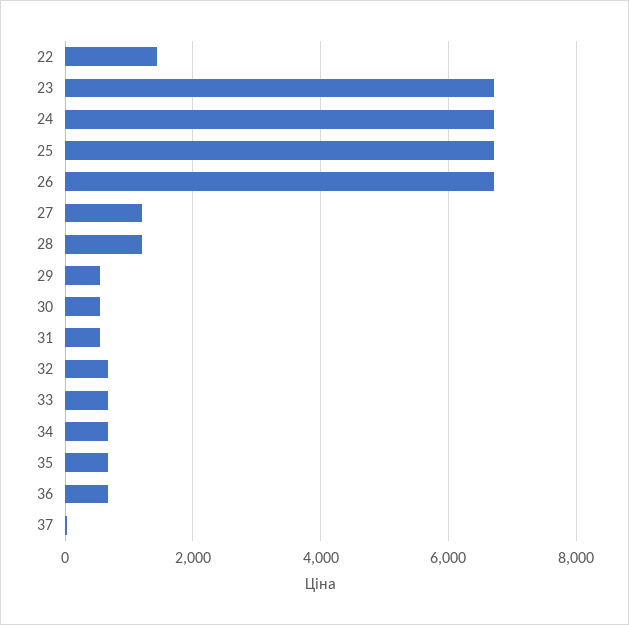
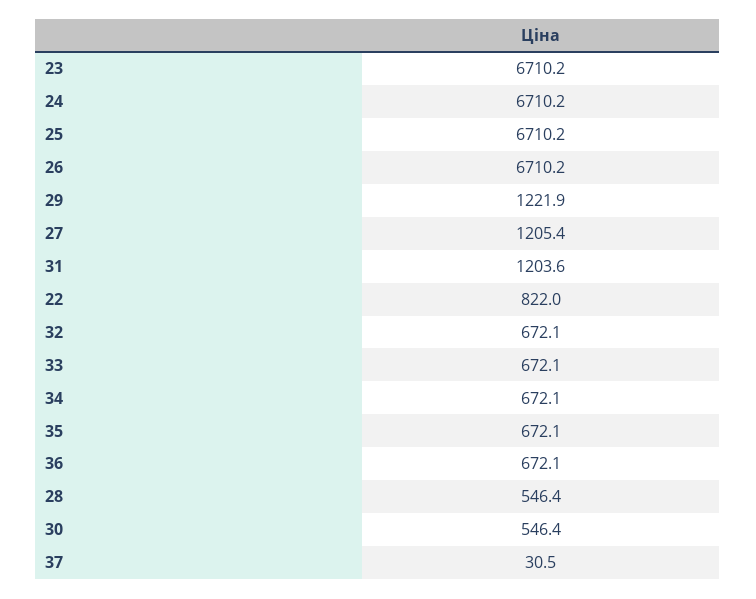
22: 1400 -> 822
28: 1200 -> 546.4
29: 600 -> 1221.9
31: 600 -> 1203.6

